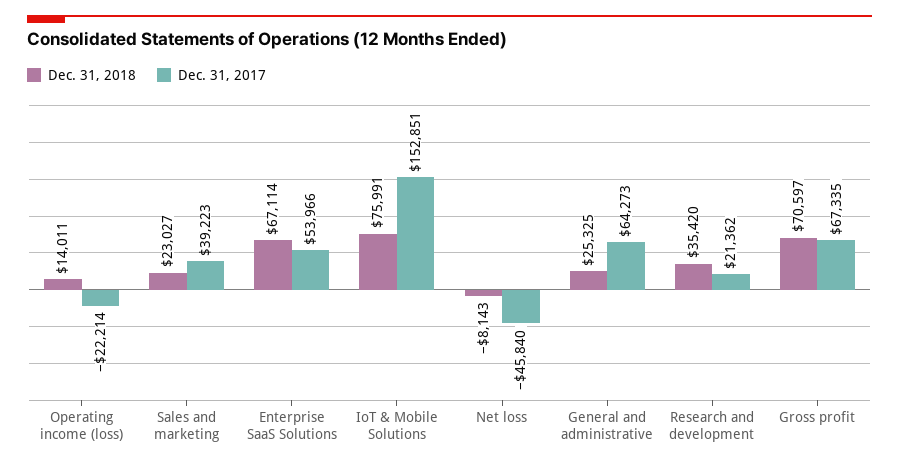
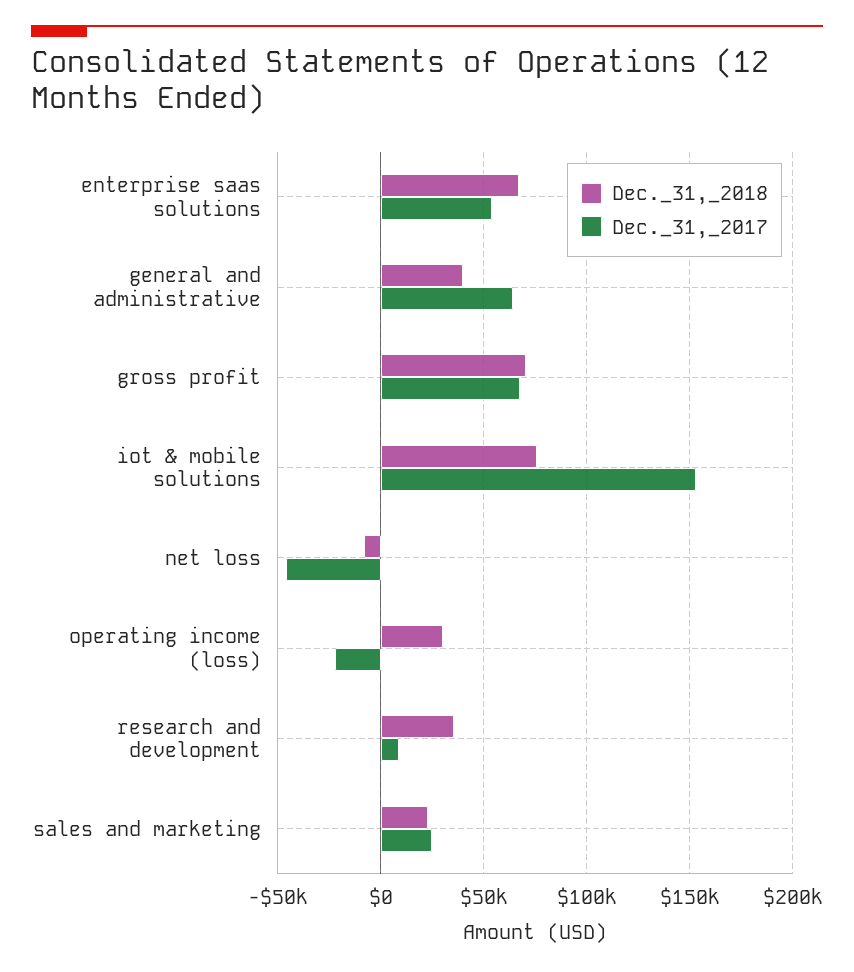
Dec. 31, 2018, Operating income (loss): 14011 -> 30000
Dec. 31, 2017, Sales and marketing: 39223 -> 25000
Dec. 31, 2018, General and administrative: 25325 -> 40000
Dec. 31, 2017, Research and development: 21362 -> 10000

